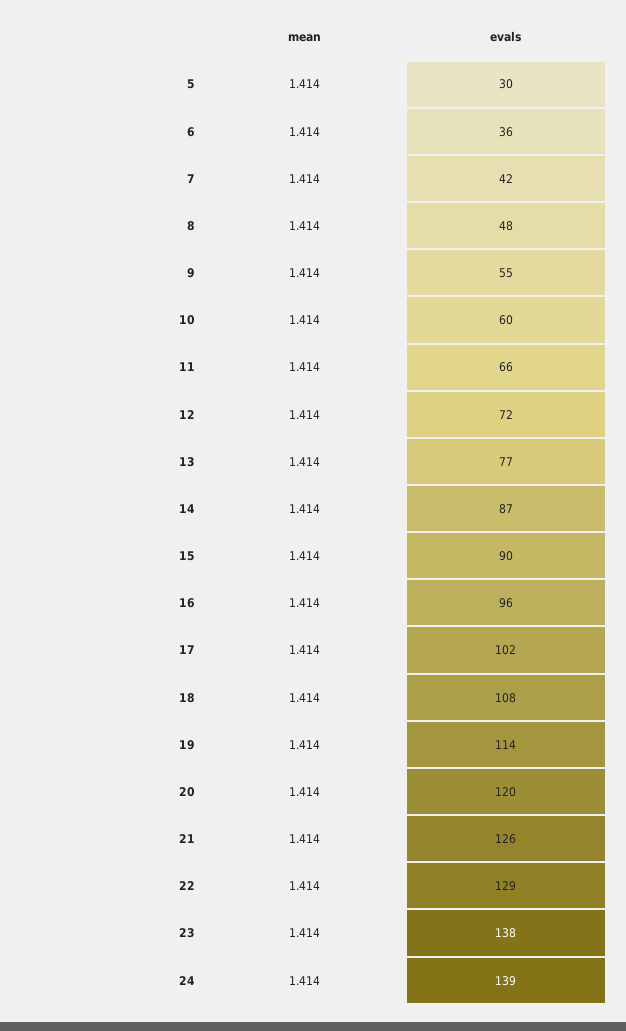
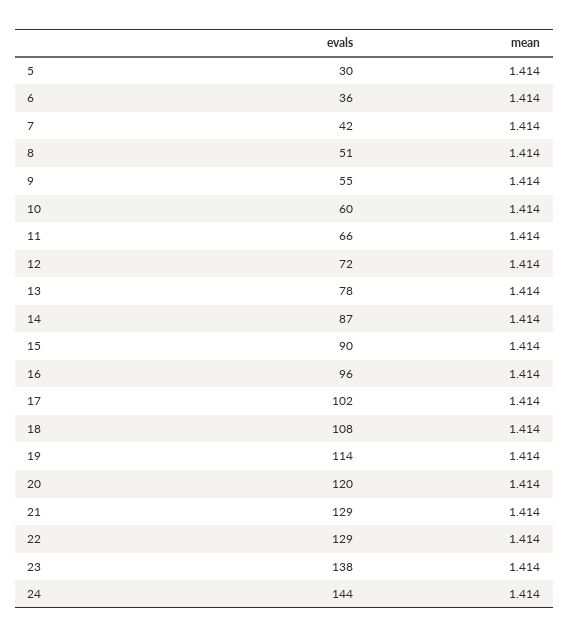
evals, 8: 48 -> 51
evals, 13: 77 -> 78
evals, 21: 126 -> 129
evals, 24: 139 -> 144

